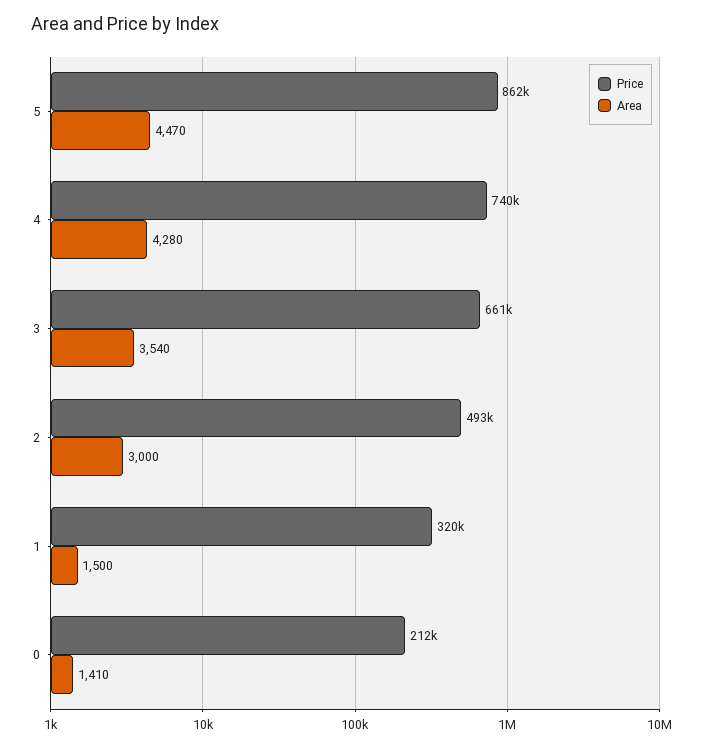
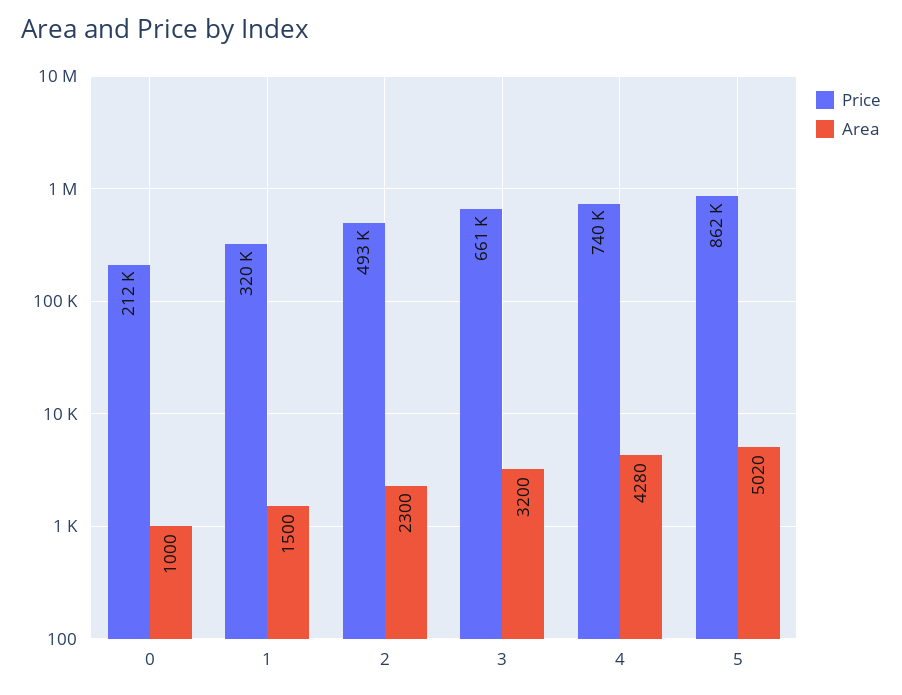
Area, 5: 4470 -> 5020
Area, 3: 3540 -> 3200
Area, 2: 3000 -> 2300
Area, 0: 1410 -> 1000

